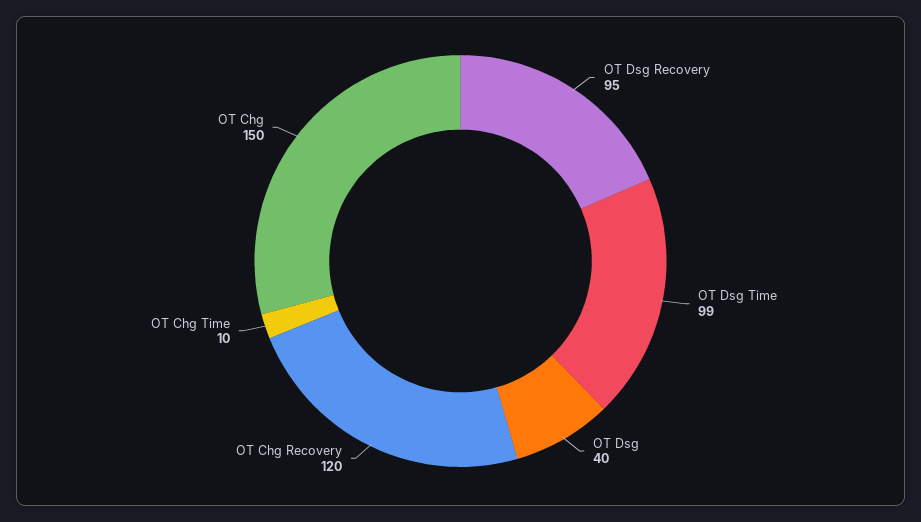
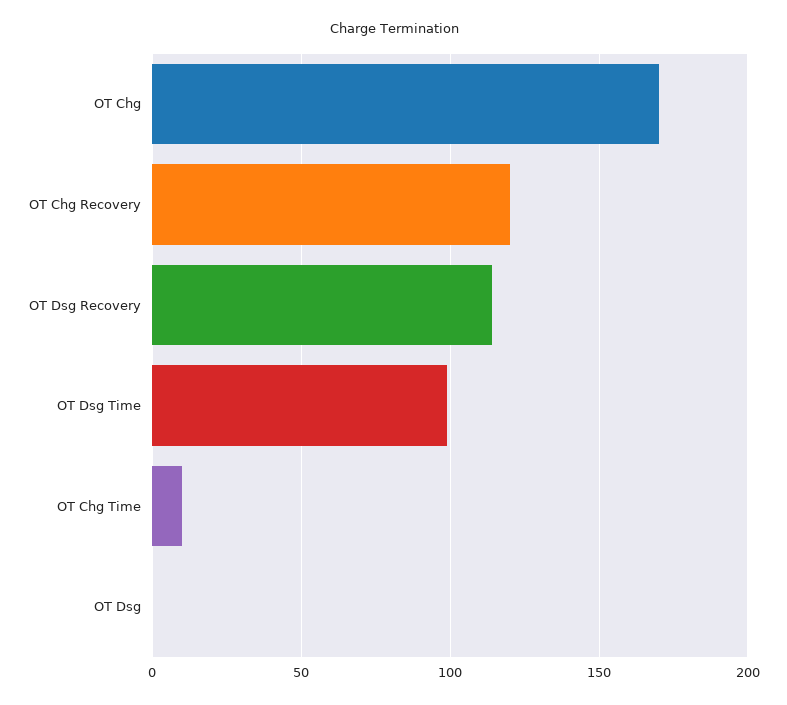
OT Dsg Recovery: 95 -> 115
OT Dsg: 40 -> 0
OT Chg: 150 -> 170

